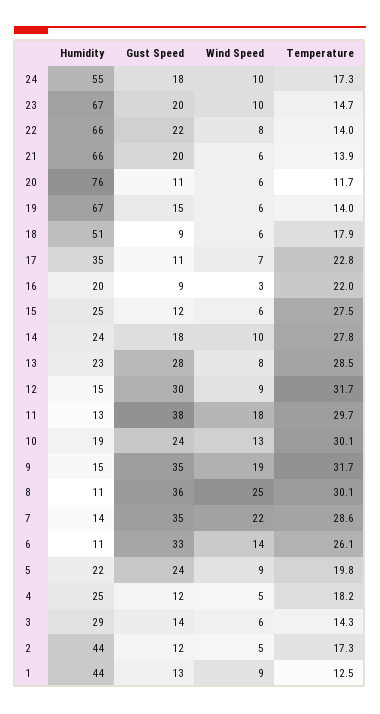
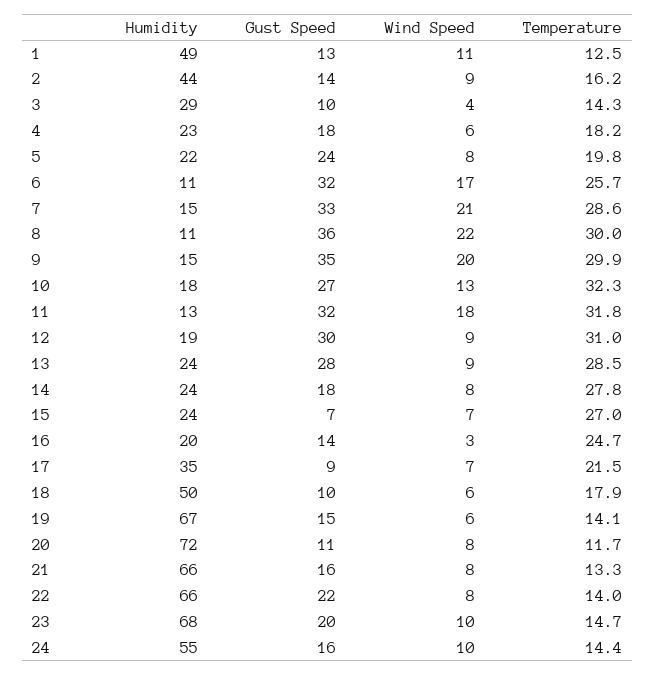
Gust Speed, 24: 18 -> 16
Temperature, 24: 17.3 -> 14.4
Humidity, 23: 67 -> 68
Gust Speed, 21: 20 -> 16
Wind Speed, 21: 6 -> 8
Temperature, 21: 13.9 -> 13.3
Humidity, 20: 76 -> 72
Wind Speed, 20: 6 -> 8
Temperature, 19: 14 -> 14.1
Humidity, 18: 51 -> 50
Gust Speed, 18: 9 -> 10
Gust Speed, 17: 11 -> 9
Temperature, 17: 22.8 -> 21.5
Gust Speed, 16: 9 -> 14
Temperature, 16: 22 -> 24.7
Humidity, 15: 25 -> 24
Gust Speed, 15: 12 -> 7
Wind Speed, 15: 6 -> 7
Temperature, 15: 27.5 -> 27
Wind Speed, 14: 10 -> 8
Humidity, 13: 23 -> 24
Wind Speed, 13: 8 -> 9
Humidity, 12: 15 -> 19
Temperature, 12: 31.7 -> 31
Gust Speed, 11: 38 -> 32
Temperature, 11: 29.7 -> 31.8
Humidity, 10: 19 -> 18
Gust Speed, 10: 24 -> 27
Temperature, 10: 30.1 -> 32.3
Wind Speed, 9: 19 -> 20
Temperature, 9: 31.7 -> 29.9
Wind Speed, 8: 25 -> 22
Temperature, 8: 30.1 -> 30
Humidity, 7: 14 -> 15
Gust Speed, 7: 35 -> 33
Wind Speed, 7: 22 -> 21
Gust Speed, 6: 33 -> 32
Wind Speed, 6: 14 -> 17
Temperature, 6: 26.1 -> 25.7
Wind Speed, 5: 9 -> 8
Humidity, 4: 25 -> 23
Gust Speed, 4: 12 -> 18
Wind Speed, 4: 5 -> 6
Gust Speed, 3: 14 -> 10
Wind Speed, 3: 6 -> 4
Gust Speed, 2: 12 -> 14
Wind Speed, 2: 5 -> 9
Temperature, 2: 17.3 -> 16.2
Humidity, 1: 44 -> 49
Wind Speed, 1: 9 -> 11

